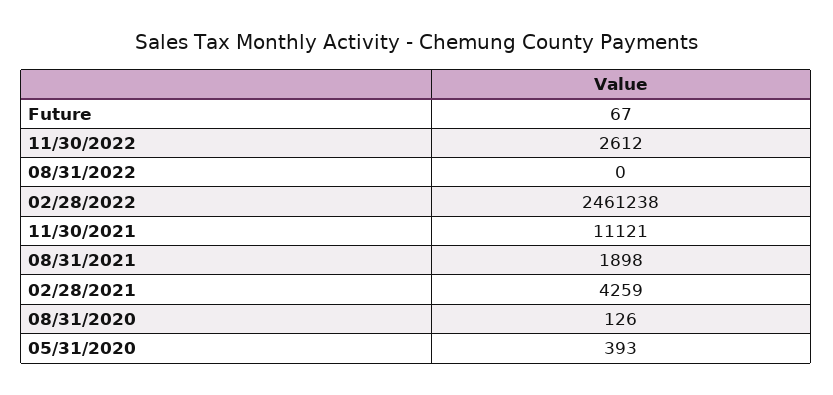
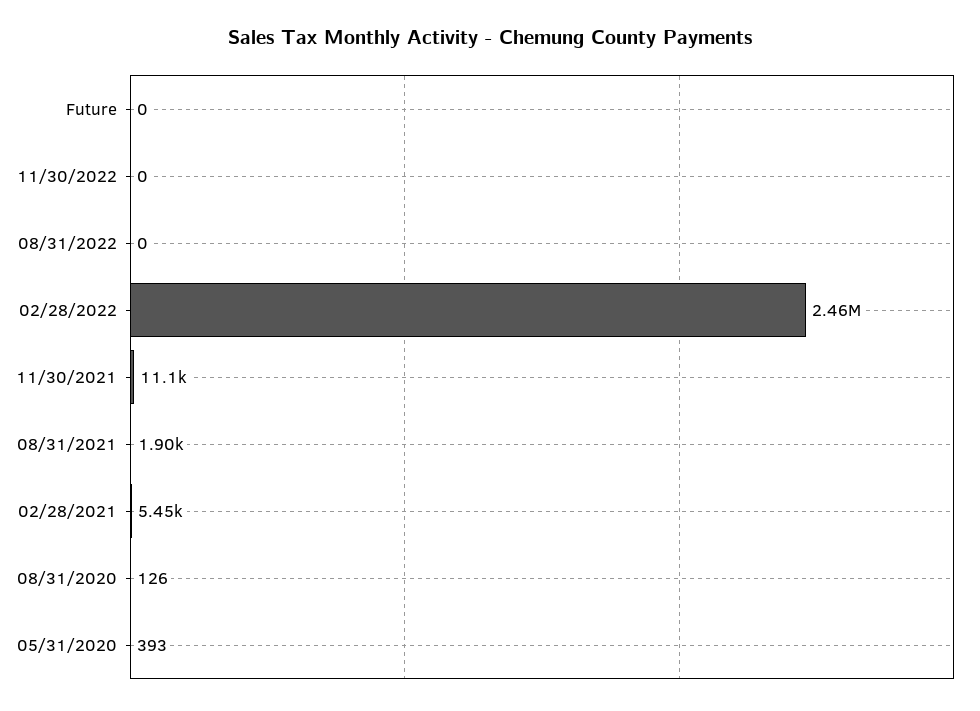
Future: 67 -> 0
11/30/2022: 2612 -> 0
02/28/2021: 4259 -> 5450

